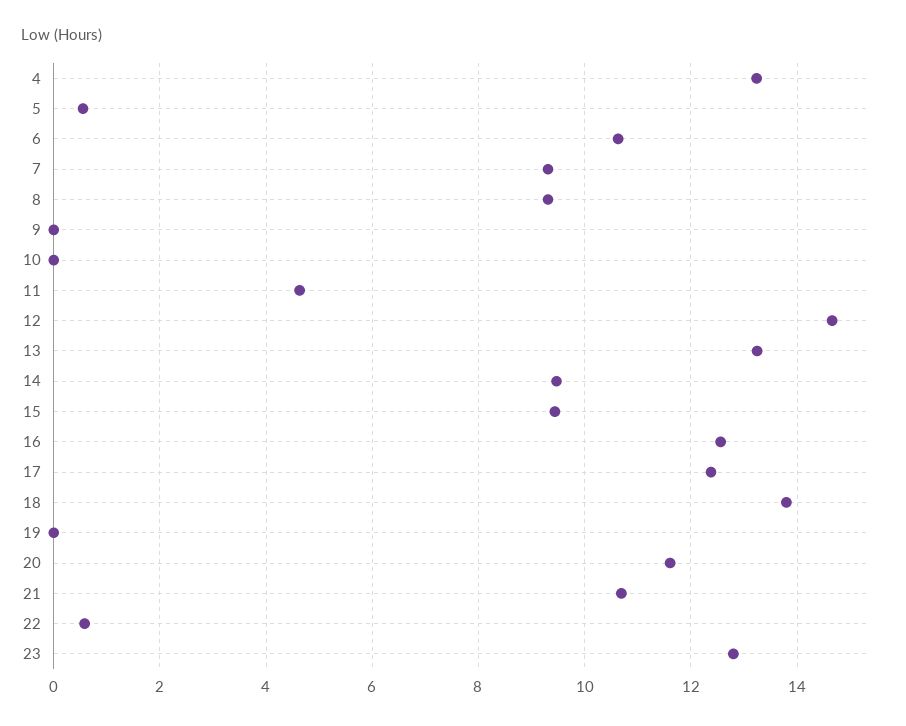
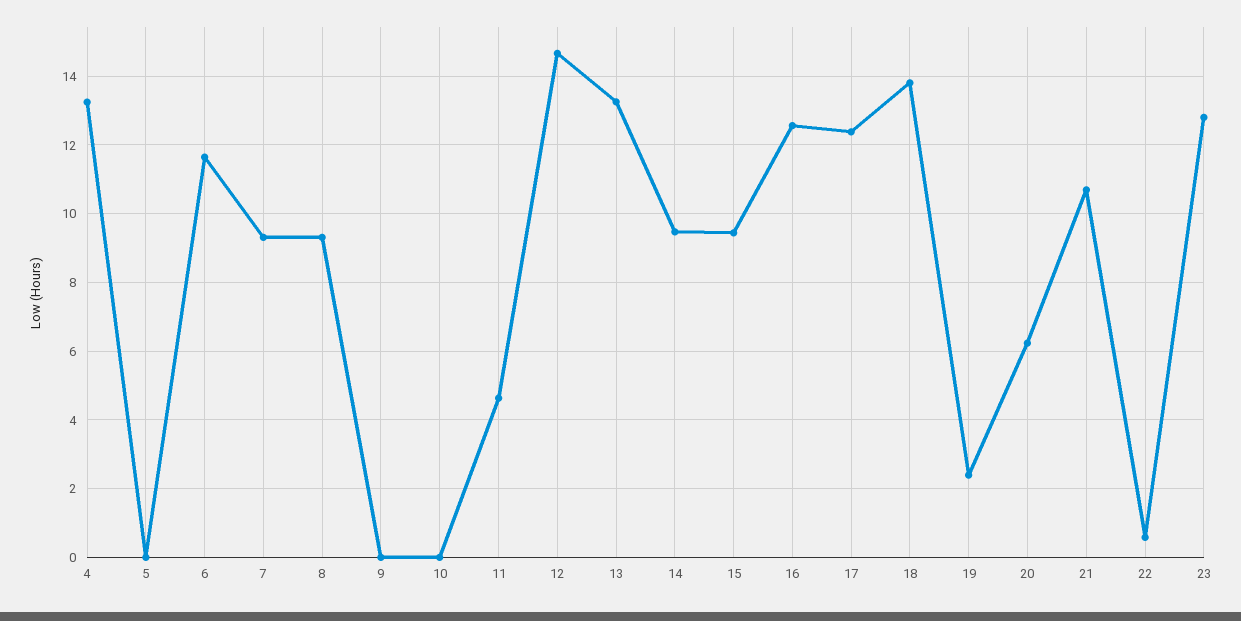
5: 0.6 -> 0
6: 10.6 -> 11.6
19: 0 -> 2.4
20: 11.6 -> 6.2

